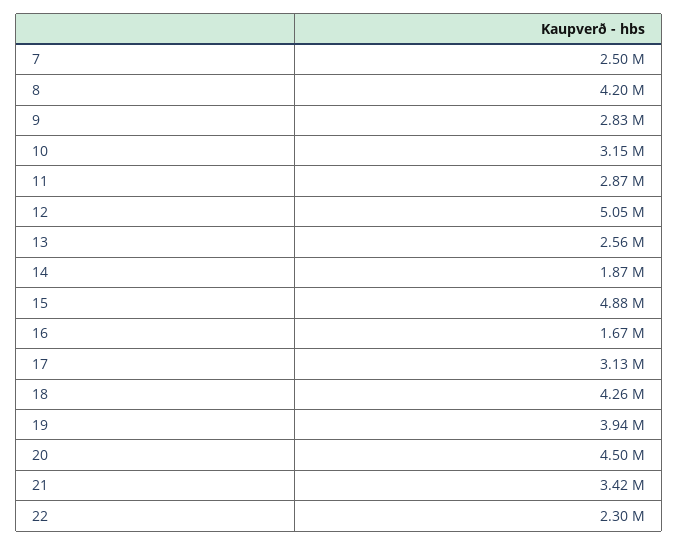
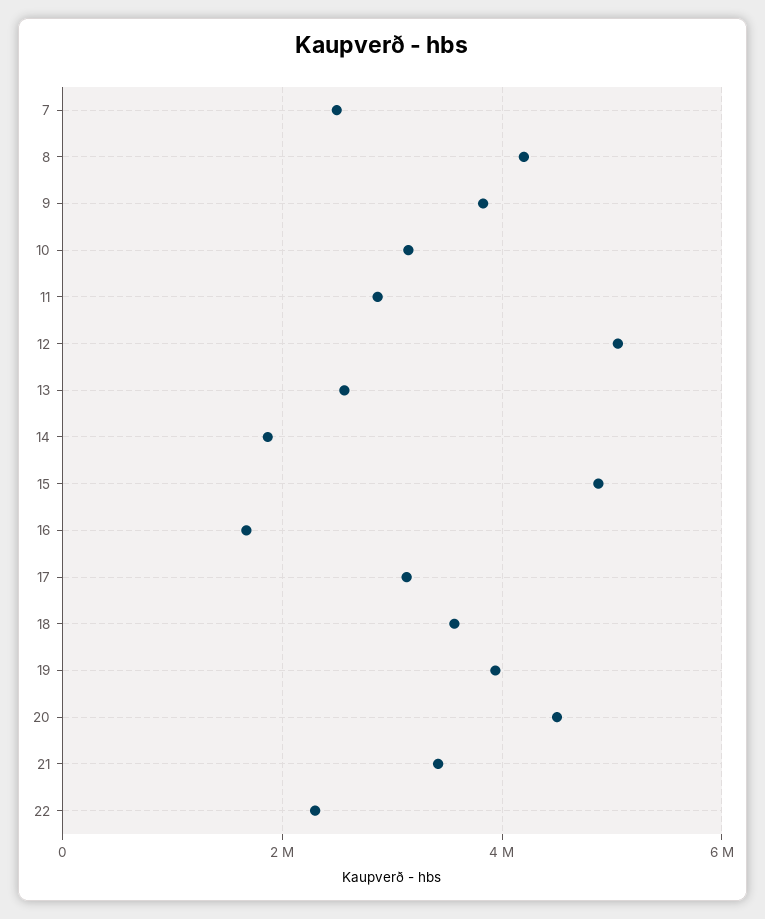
9: 2830000 -> 3800000
18: 4260000 -> 3600000

